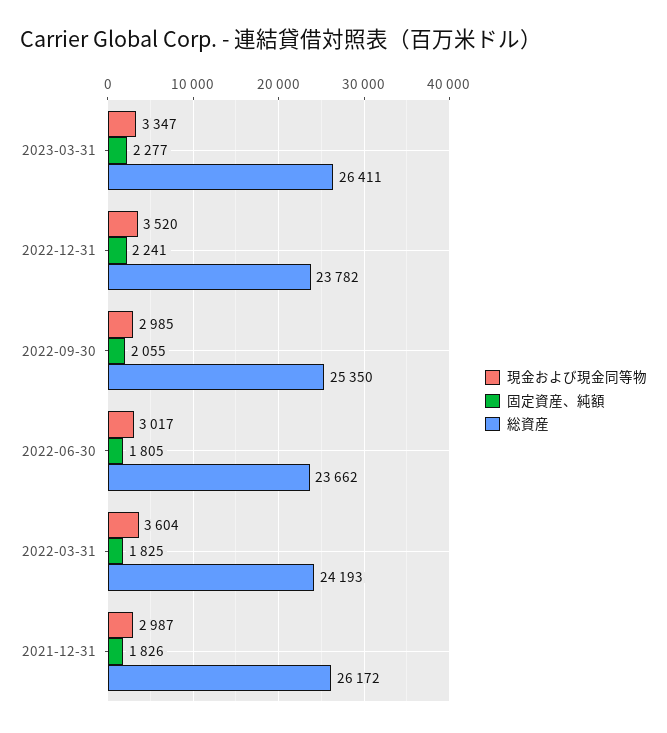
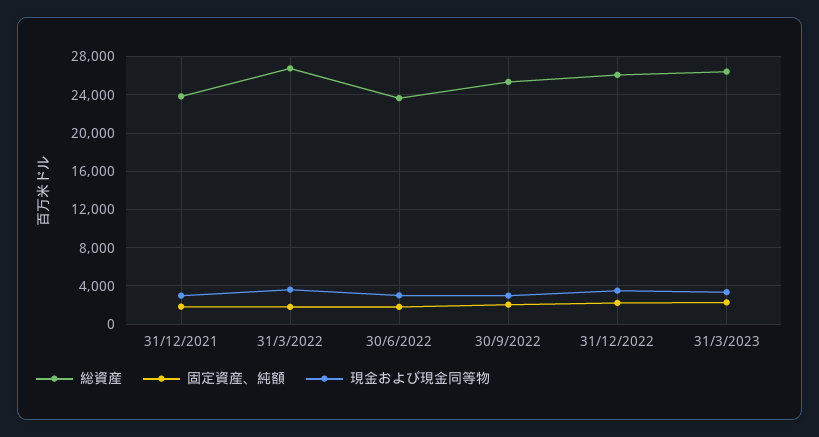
総資産, 2022-12-31: 23782 -> 26000
総資産, 2022-03-31: 24193 -> 27000
総資産, 2021-12-31: 26172 -> 24000

